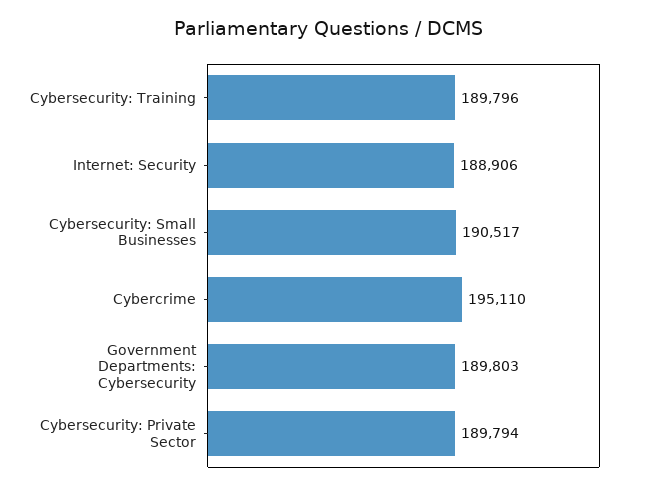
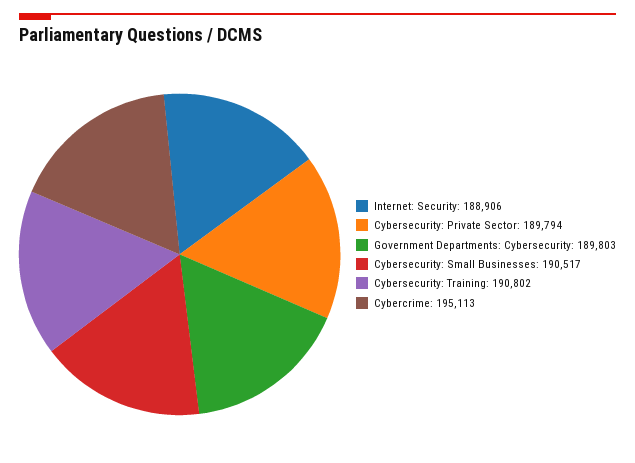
Cybersecurity: Training: 189796 -> 190802
Cybercrime: 195110 -> 195113

